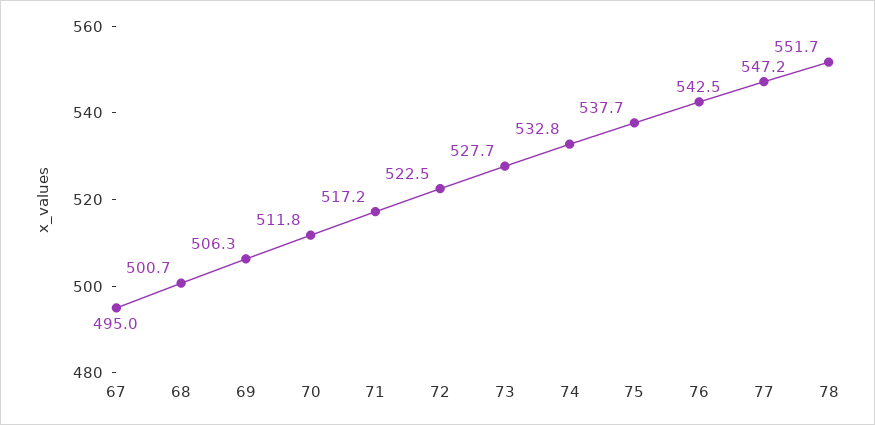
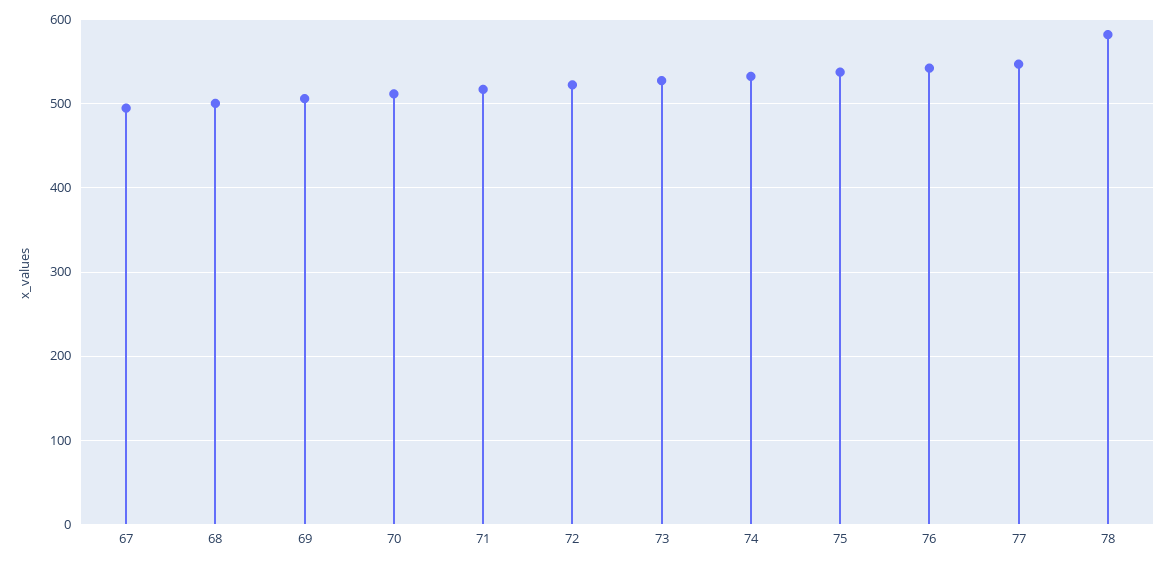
78: 551.7 -> 580

